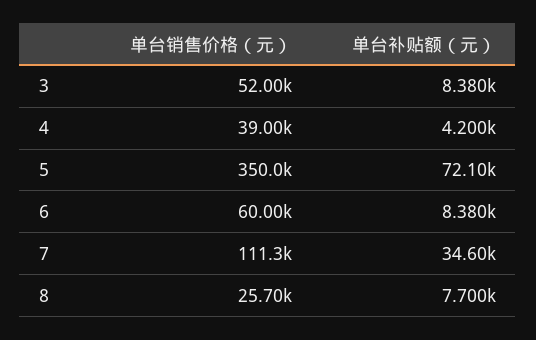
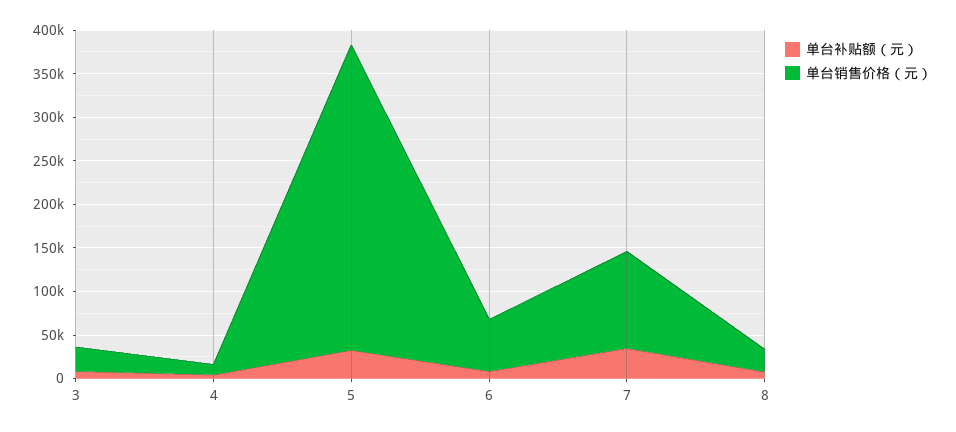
单台销售价格（元）, 3: 52000 -> 30000
单台销售价格（元）, 4: 39000 -> 10000
单台补贴额（元）, 5: 72100 -> 30000

